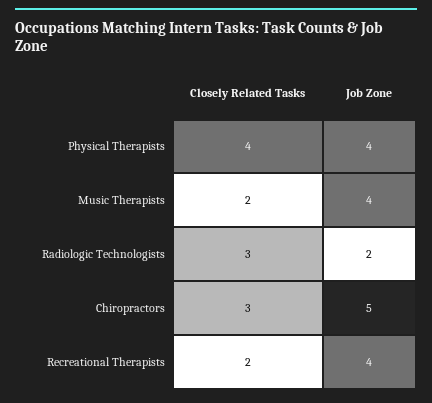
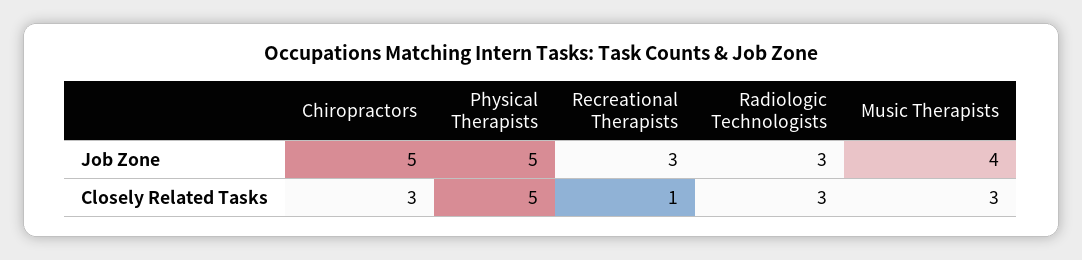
Closely Related Tasks, Physical Therapists: 4 -> 5
Job Zone, Physical Therapists: 4 -> 5
Closely Related Tasks, Music Therapists: 2 -> 3
Job Zone, Radiologic Technologists: 2 -> 3
Closely Related Tasks, Recreational Therapists: 2 -> 1
Job Zone, Recreational Therapists: 4 -> 3

